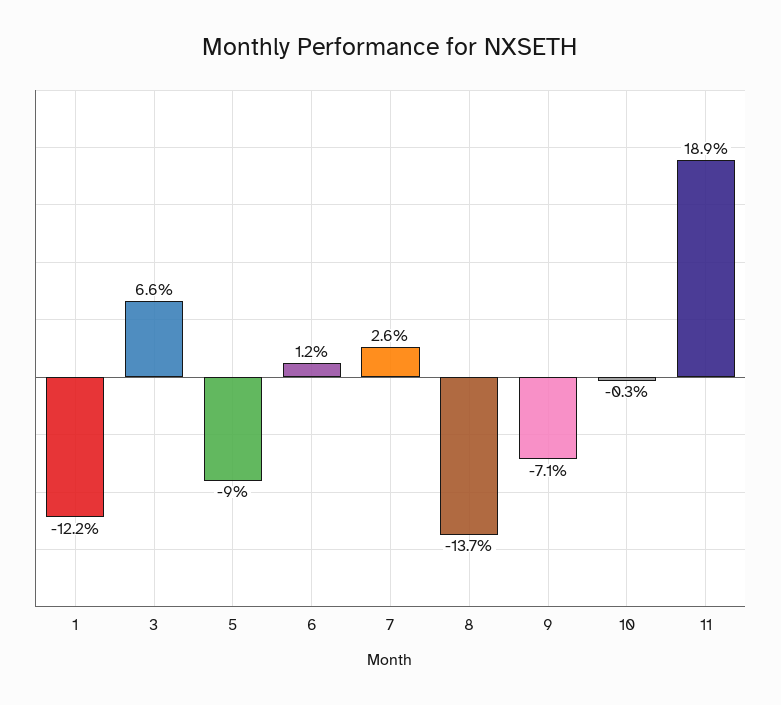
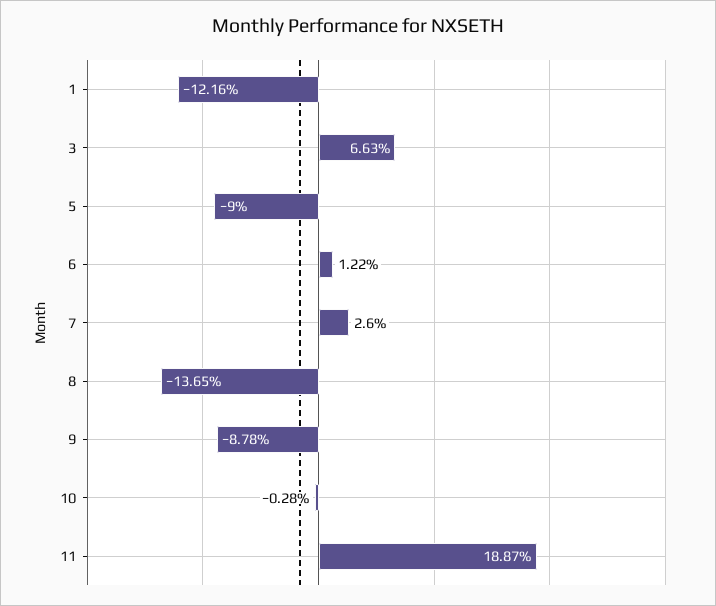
9: -7.1 -> -8.78

